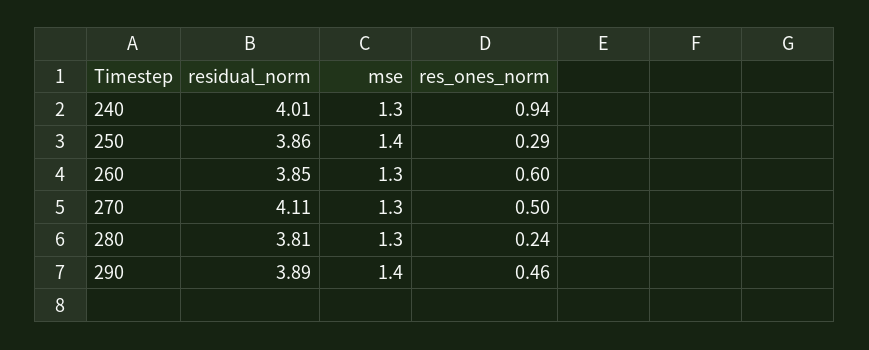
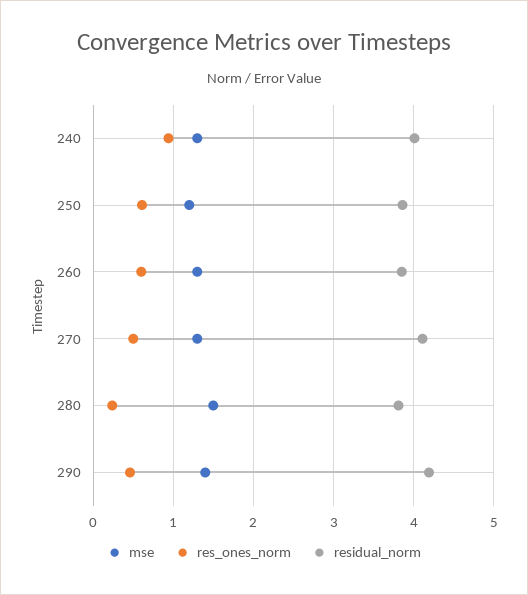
mse, 250: 1.4 -> 1.2
res_ones_norm, 250: 0.29 -> 0.6
mse, 280: 1.3 -> 1.5
residual_norm, 290: 3.89 -> 4.2

